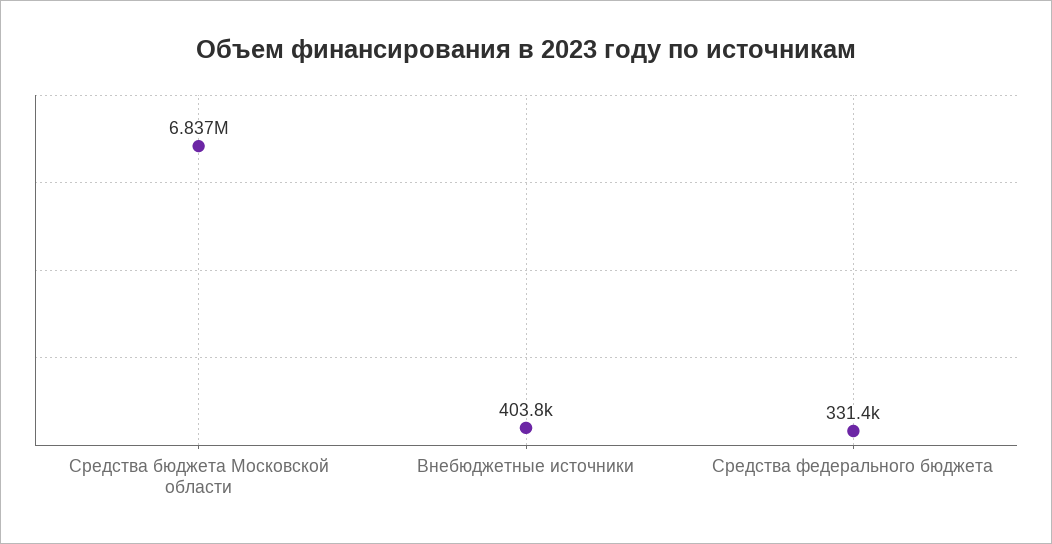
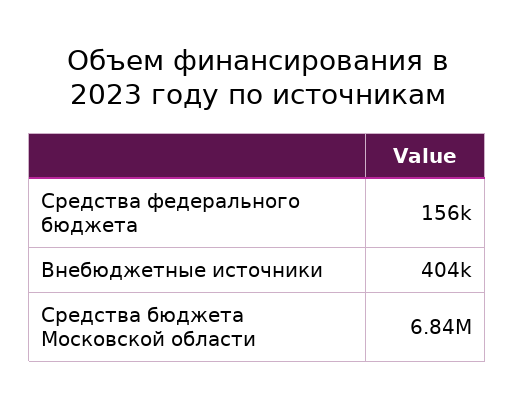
Средства федерального бюджета: 331400 -> 156000

